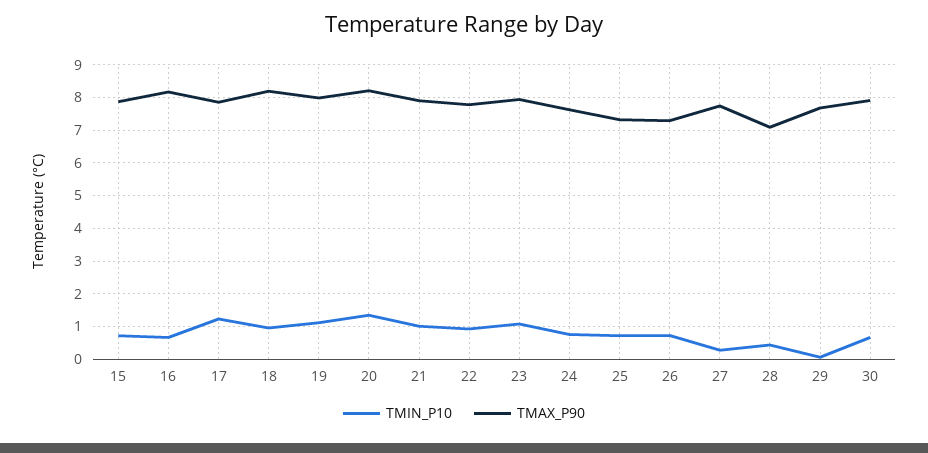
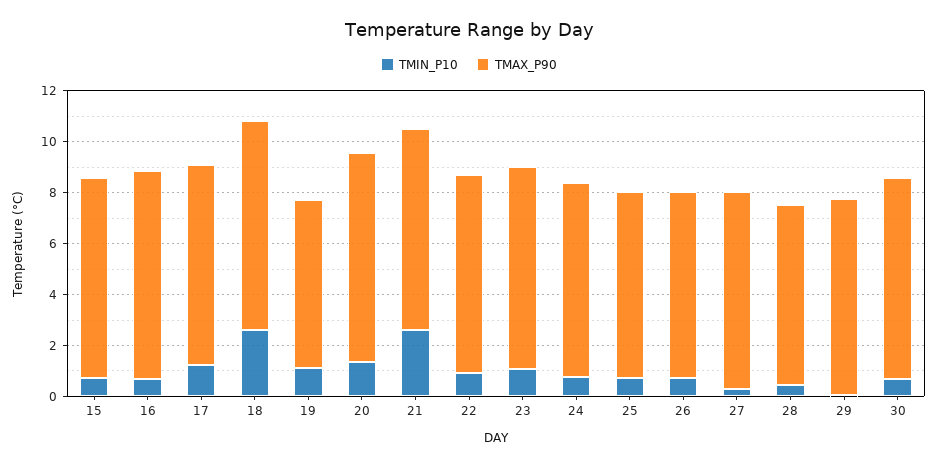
TMIN_P10, 18: 1 -> 2.5
TMAX_P90, 19: 8 -> 6.5
TMIN_P10, 21: 1 -> 2.5

